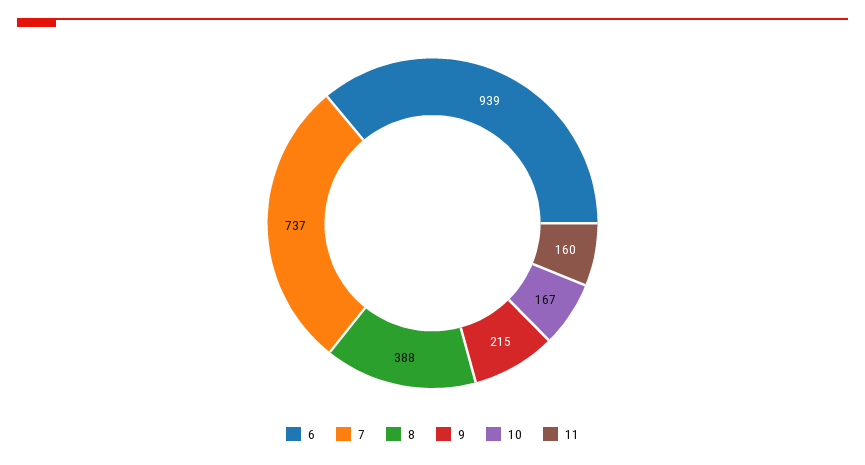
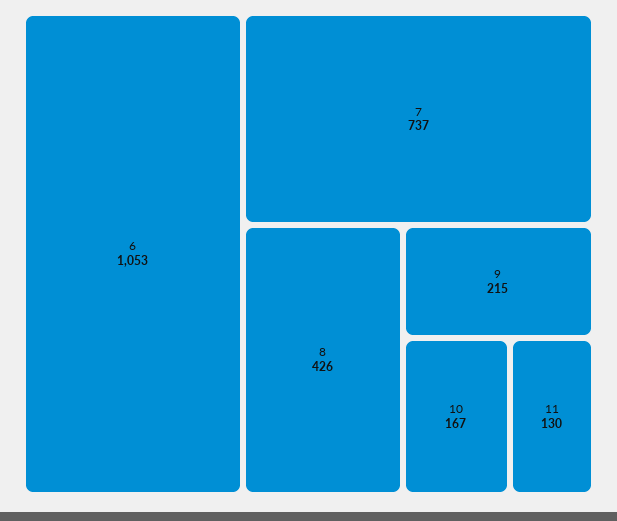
6: 939 -> 1053
8: 388 -> 426
11: 160 -> 130

